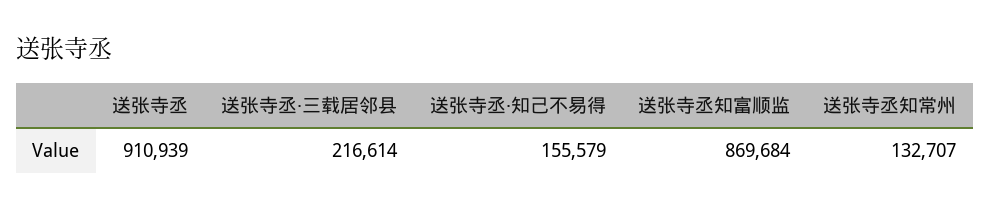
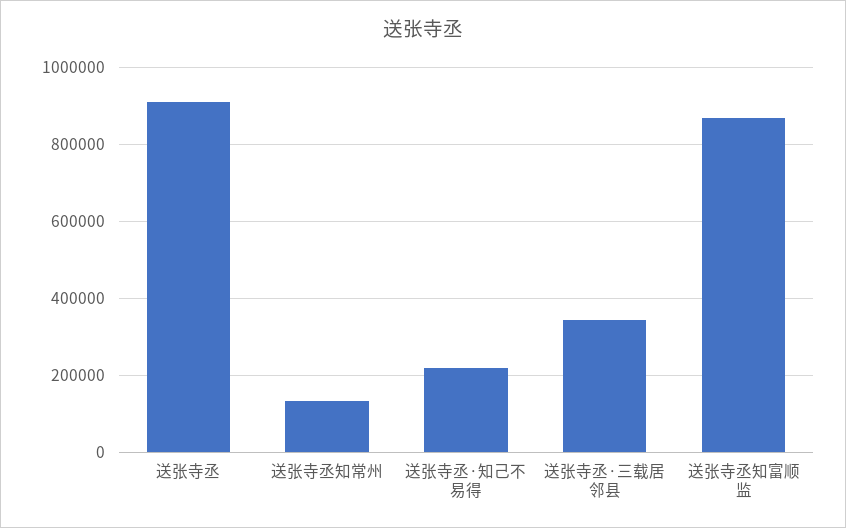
送张寺丞·三载居邻县: 216614 -> 340000
送张寺丞·知己不易得: 155579 -> 220000

